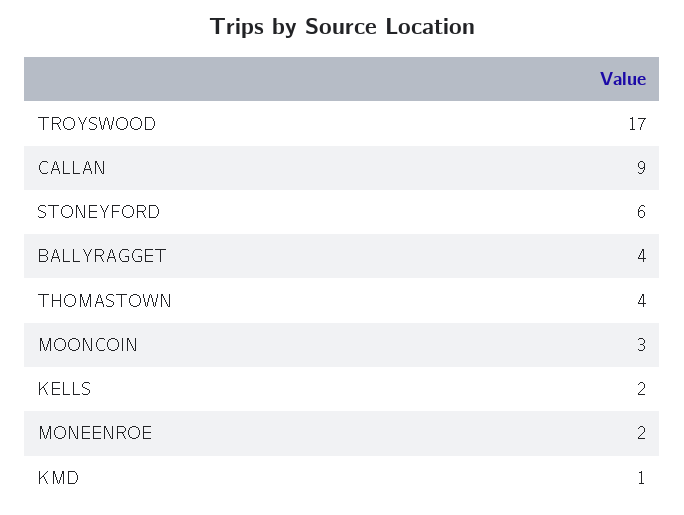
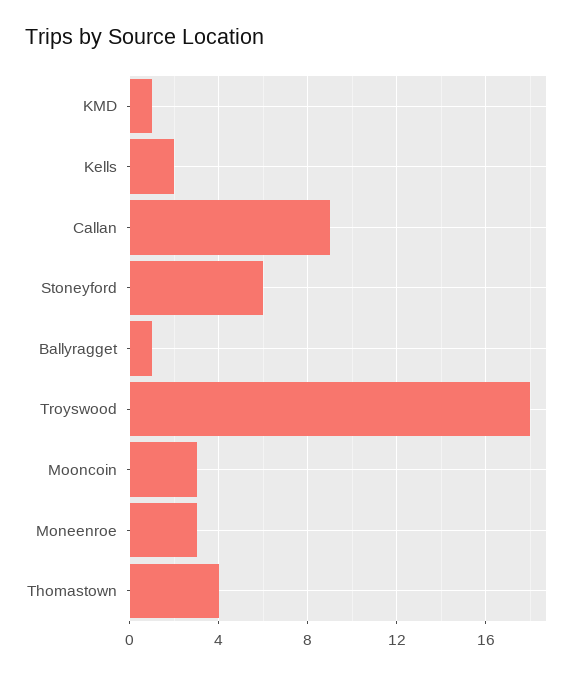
TROYSWOOD: 17 -> 18
BALLYRAGGET: 4 -> 1
MONEENROE: 2 -> 3

